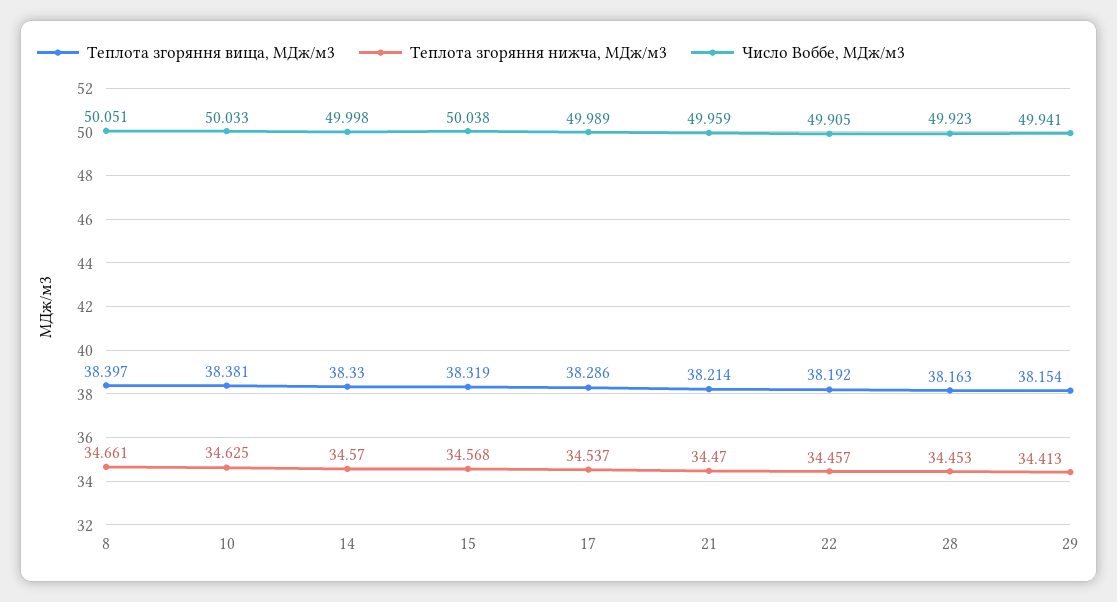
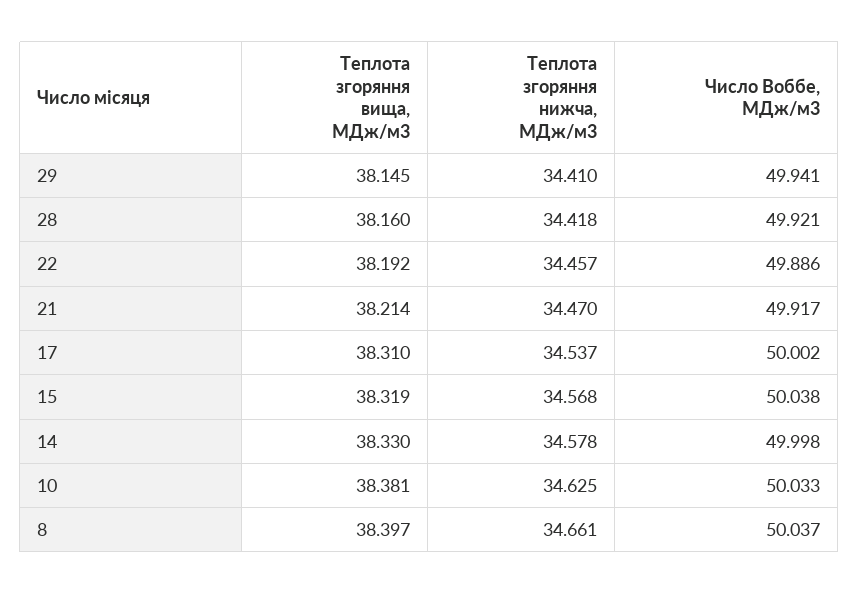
Число Воббе, МДж/м3, 8: 50.051 -> 50.037
Теплота згоряння нижча, МДж/м3, 14: 34.57 -> 34.578
Теплота згоряння вища, МДж/м3, 17: 38.286 -> 38.31
Число Воббе, МДж/м3, 17: 49.989 -> 50.002
Число Воббе, МДж/м3, 21: 49.959 -> 49.917
Число Воббе, МДж/м3, 22: 49.905 -> 49.886
Теплота згоряння вища, МДж/м3, 28: 38.163 -> 38.16
Теплота згоряння нижча, МДж/м3, 28: 34.453 -> 34.418
Число Воббе, МДж/м3, 28: 49.923 -> 49.921
Теплота згоряння вища, МДж/м3, 29: 38.154 -> 38.145
Теплота згоряння нижча, МДж/м3, 29: 34.413 -> 34.41

